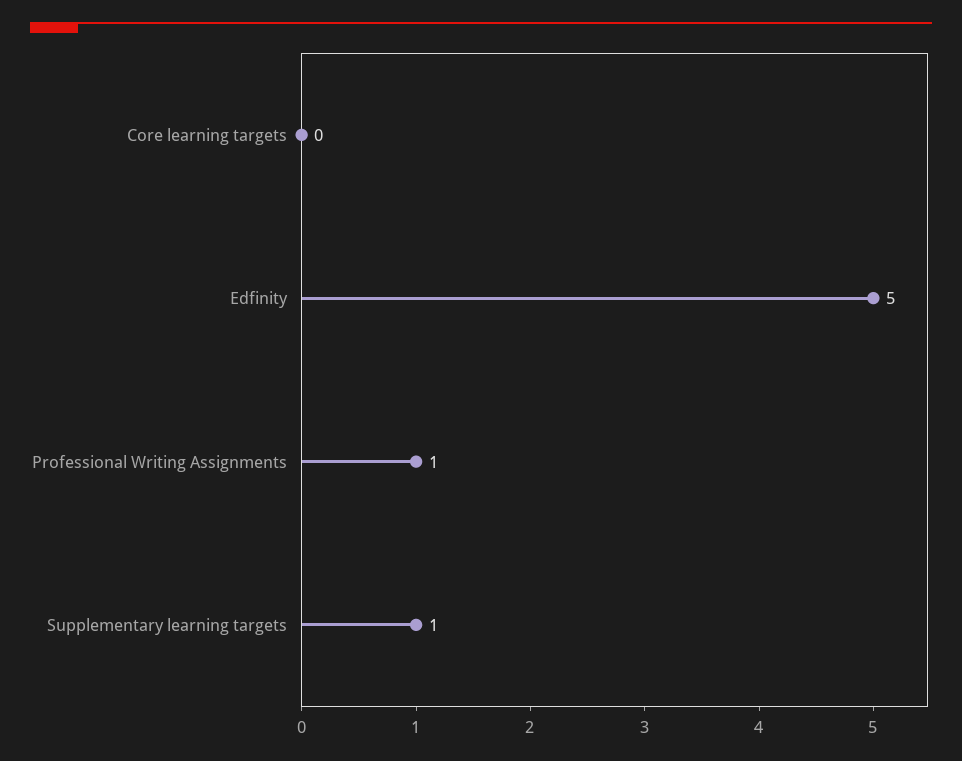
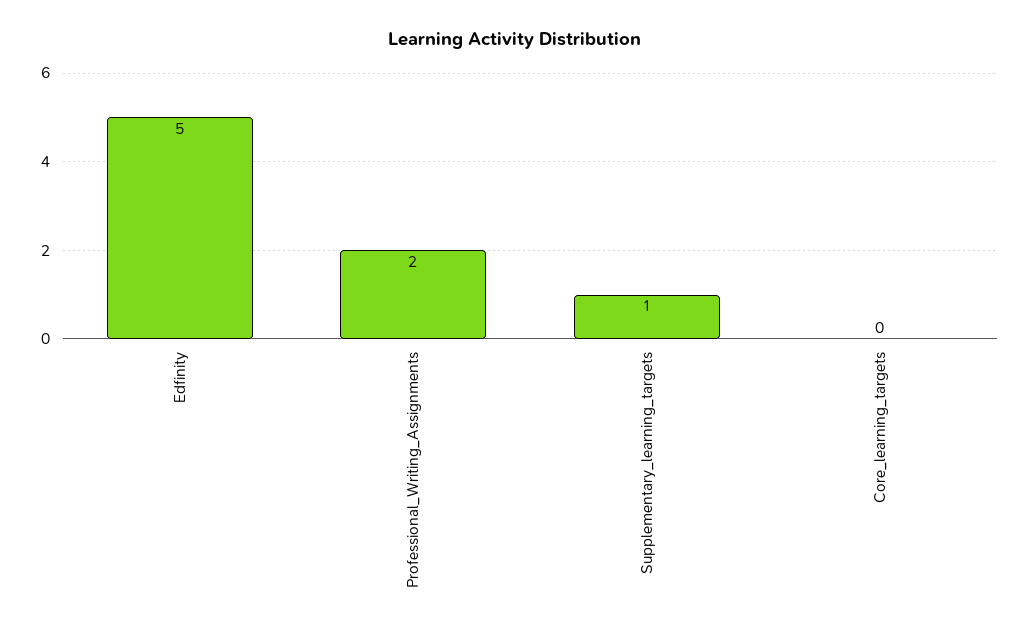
Professional Writing Assignments: 1 -> 2

